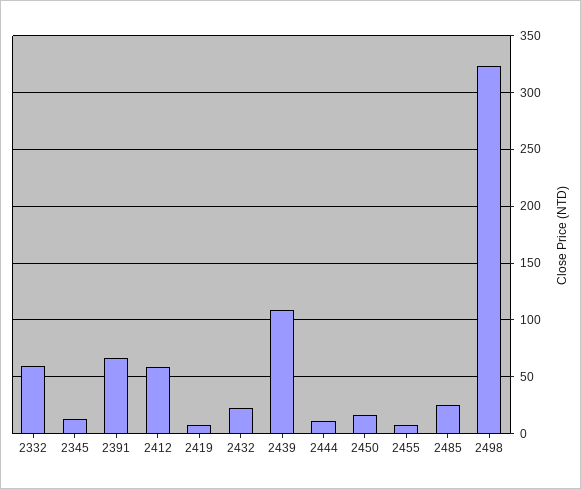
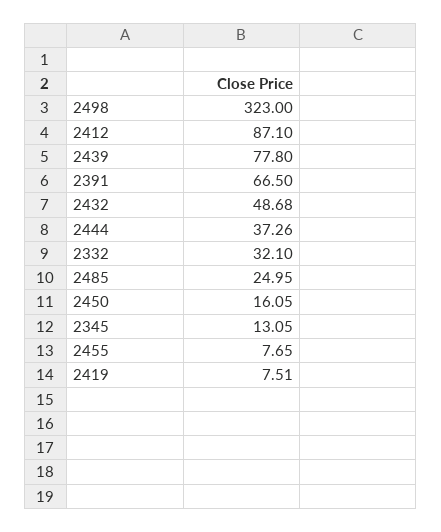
2332: 60 -> 32.1
2412: 60 -> 87.1
2432: 20 -> 48.68
2439: 110 -> 77.8
2444: 10 -> 37.26

